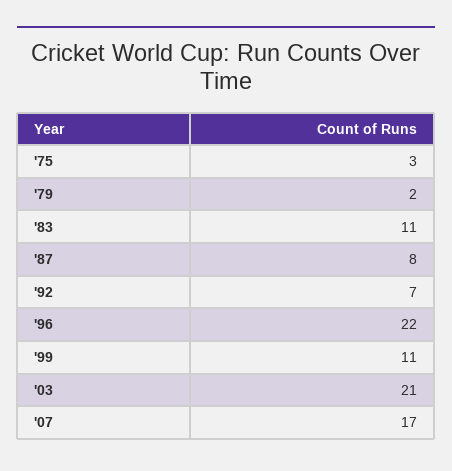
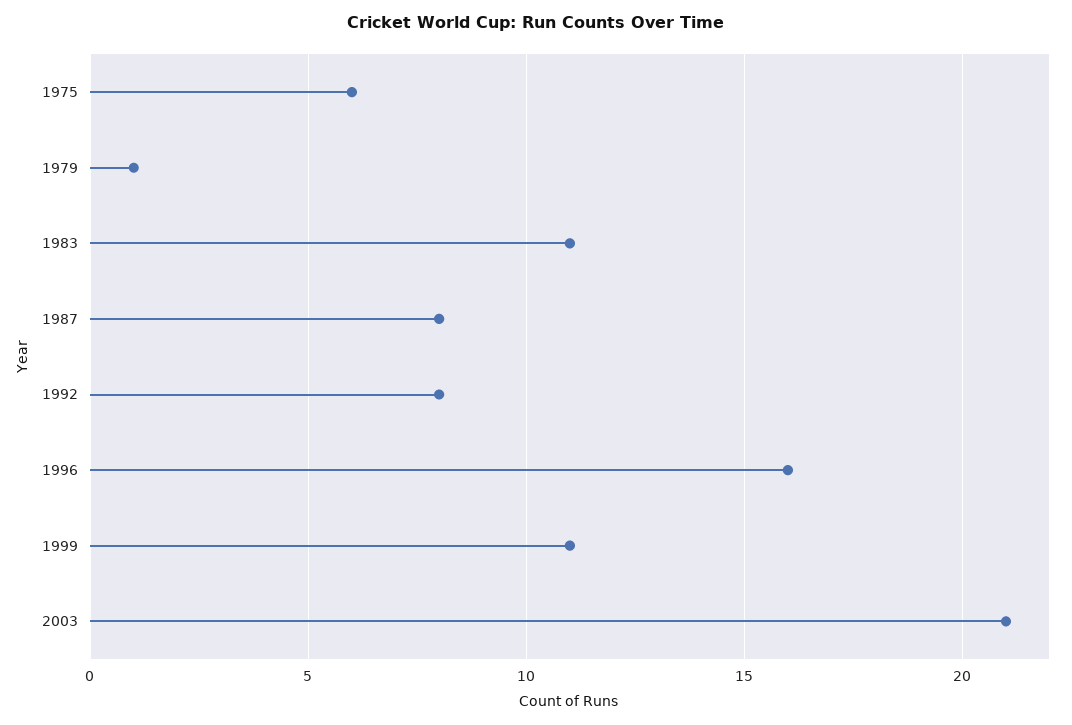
'75: 3 -> 6
'79: 2 -> 1
'92: 7 -> 8
'96: 22 -> 16
'07: 17 -> none

